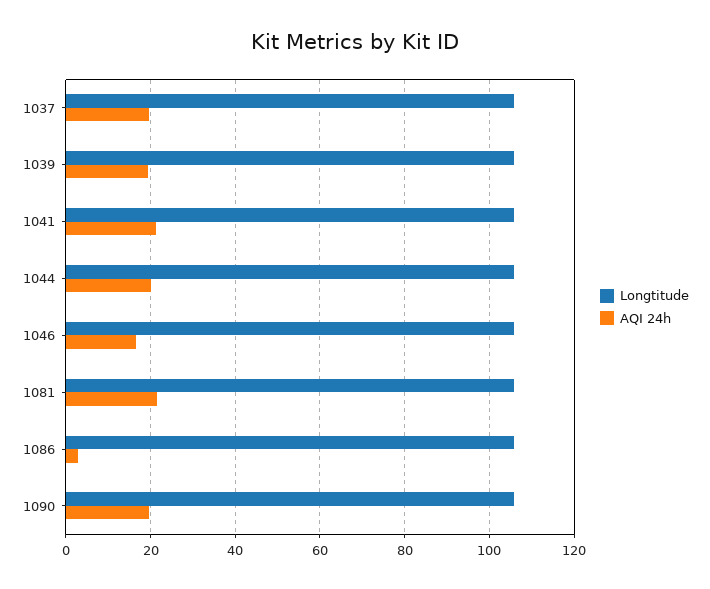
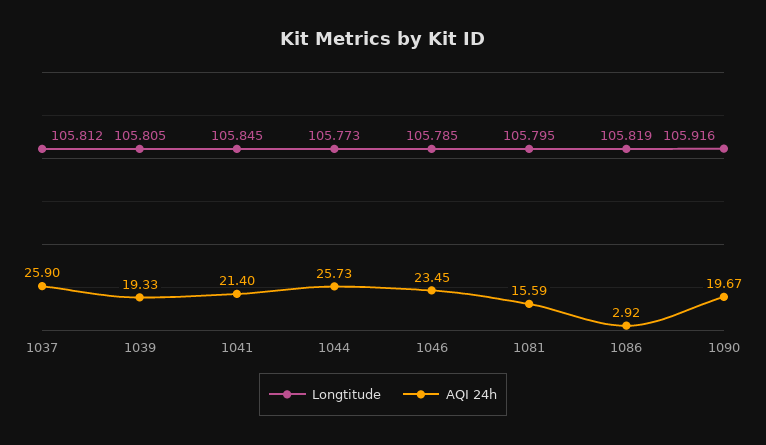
AQI 24h, 1037: 20 -> 25.9
AQI 24h, 1044: 20 -> 25.73
AQI 24h, 1046: 16 -> 23.45
AQI 24h, 1081: 22 -> 15.59

